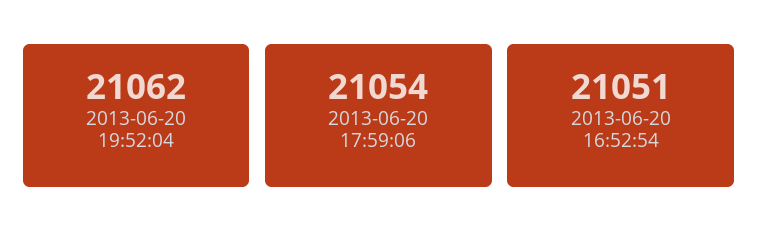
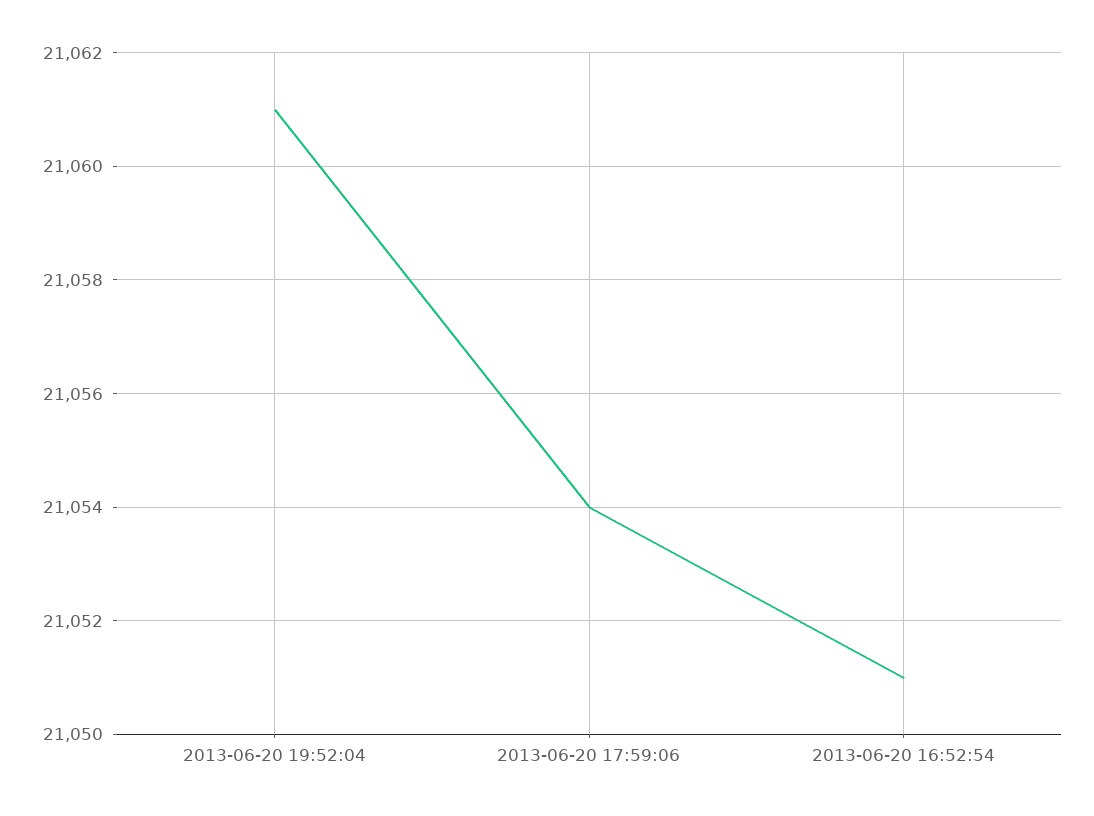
2013-06-20 19:52:04: 21062 -> 21061

